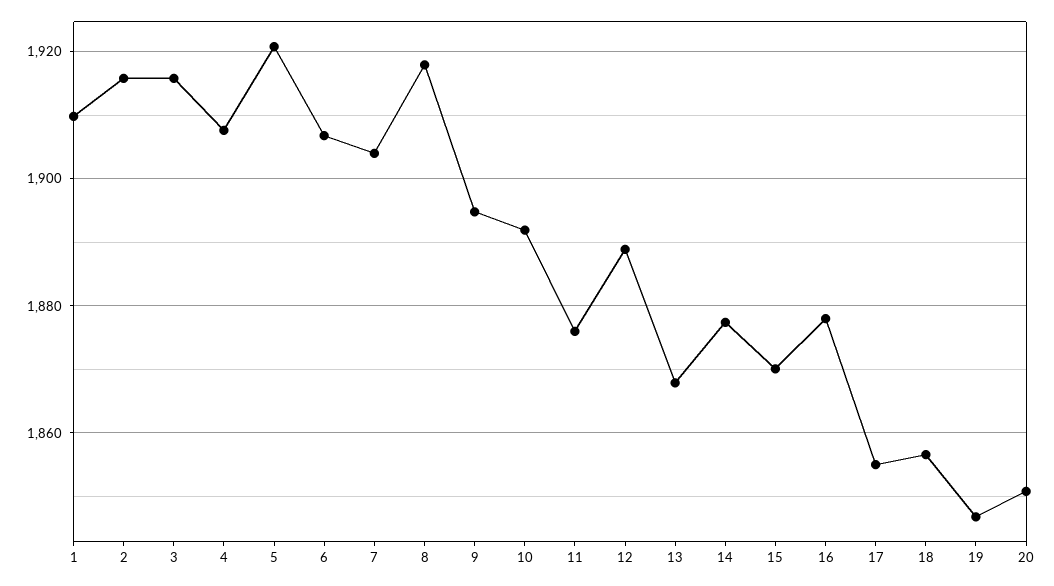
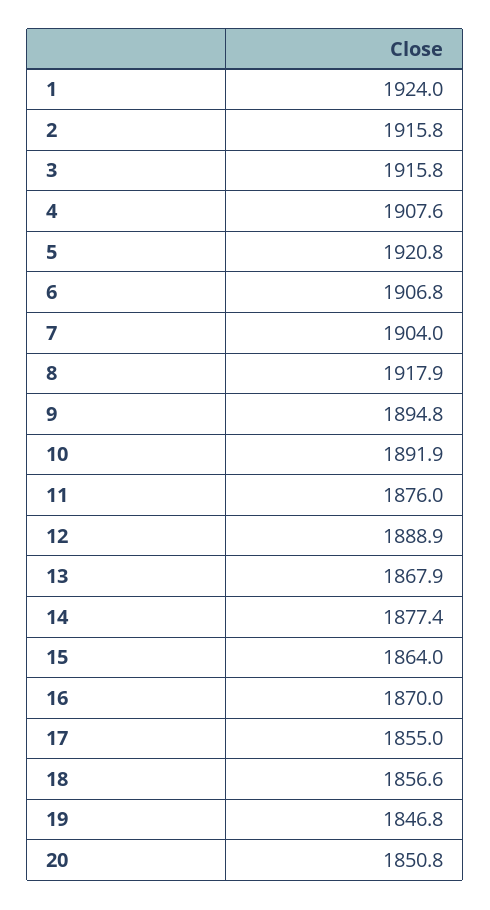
1: 1910 -> 1924
15: 1870 -> 1864
16: 1878 -> 1870

